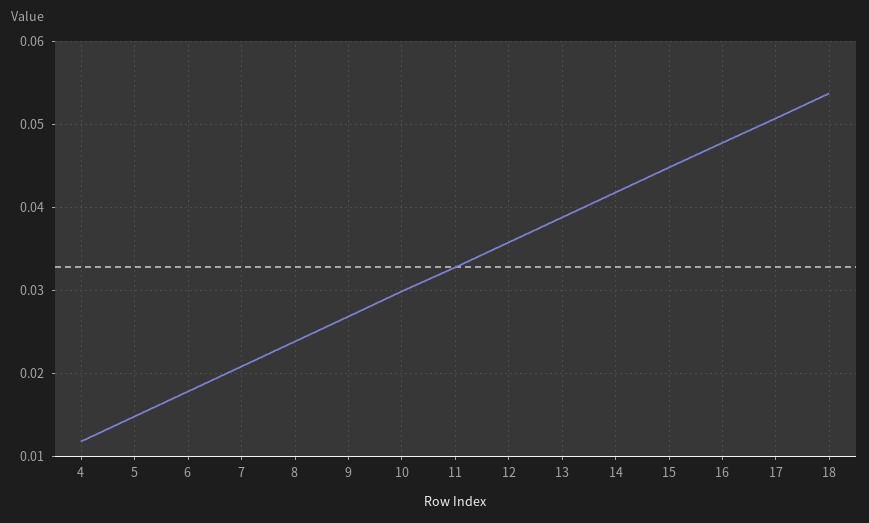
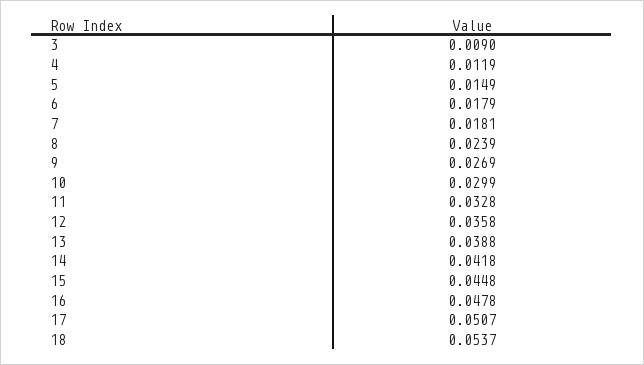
7: 0.021 -> 0.0181
3: none -> 0.009

